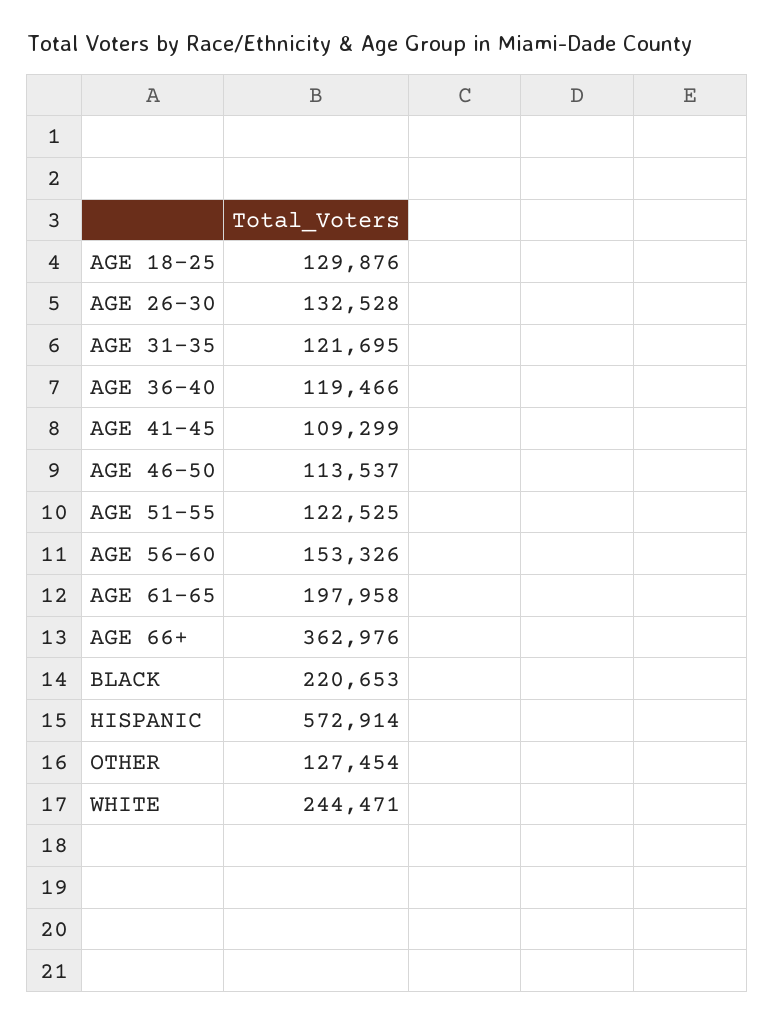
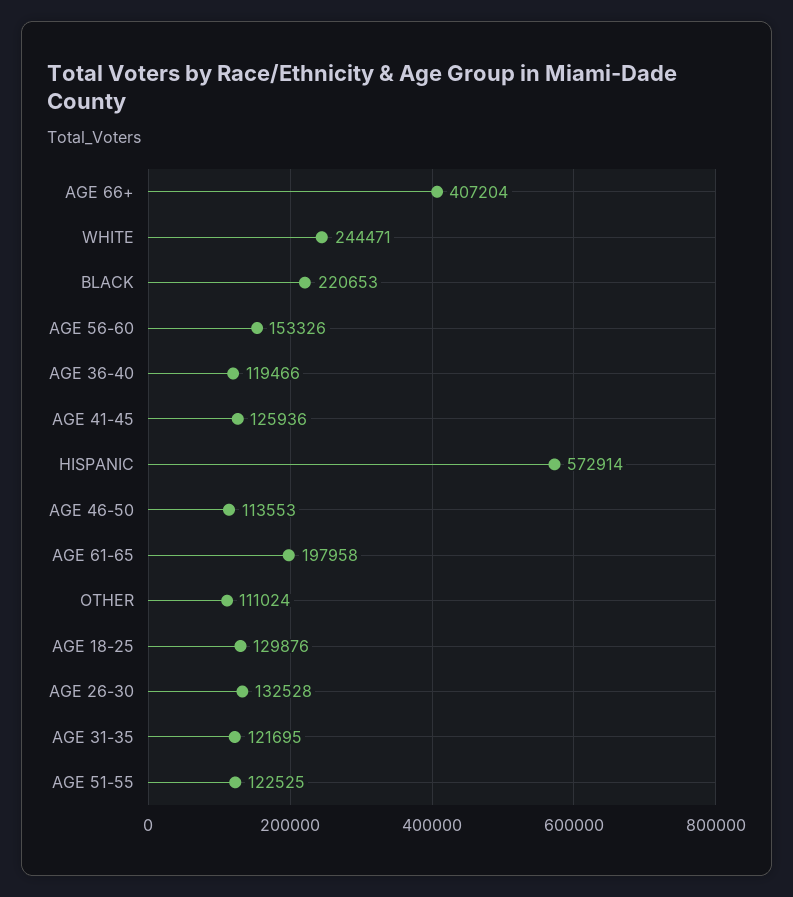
AGE 41-45: 109299 -> 125936
AGE 46-50: 113537 -> 113553
AGE 66+: 362976 -> 407204
OTHER: 127454 -> 111024

